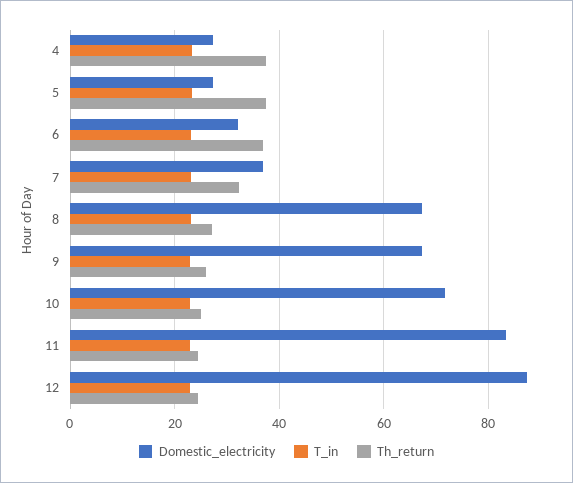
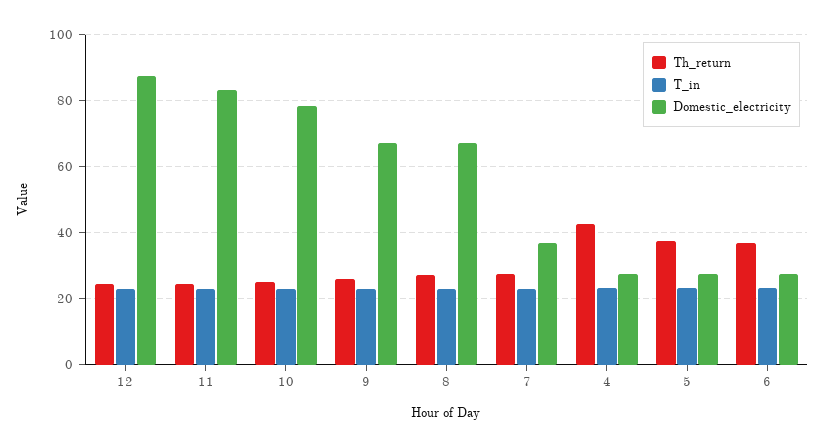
Th_return, 4: 38 -> 42
Domestic_electricity, 6: 32 -> 28
Th_return, 7: 32 -> 28
Domestic_electricity, 10: 72 -> 78

